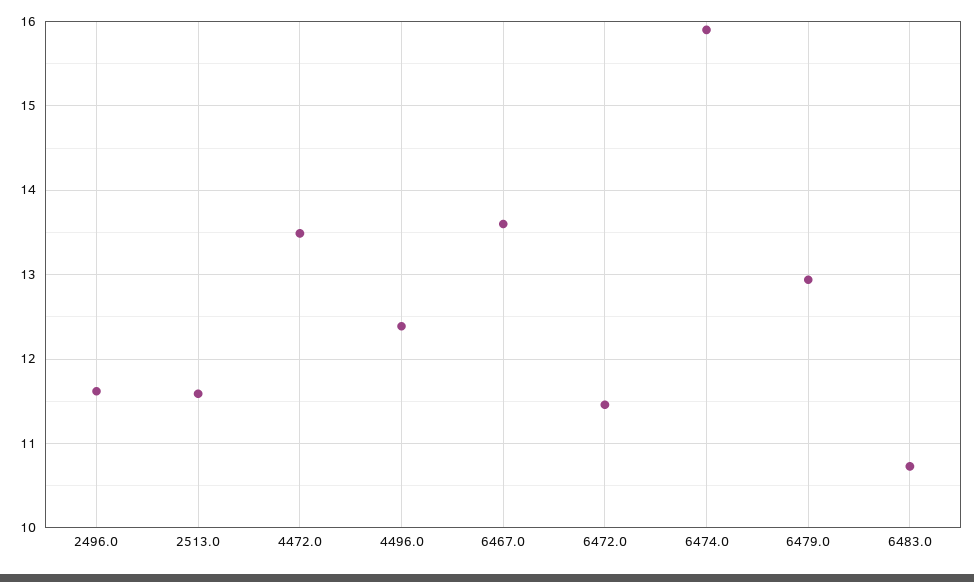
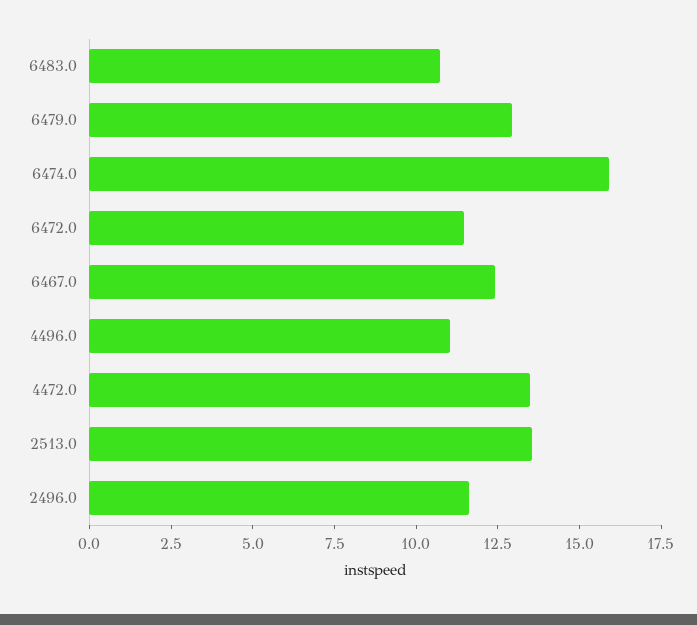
2513.0: 11.6 -> 13.5
4496.0: 12.4 -> 11
6467.0: 13.6 -> 12.5

